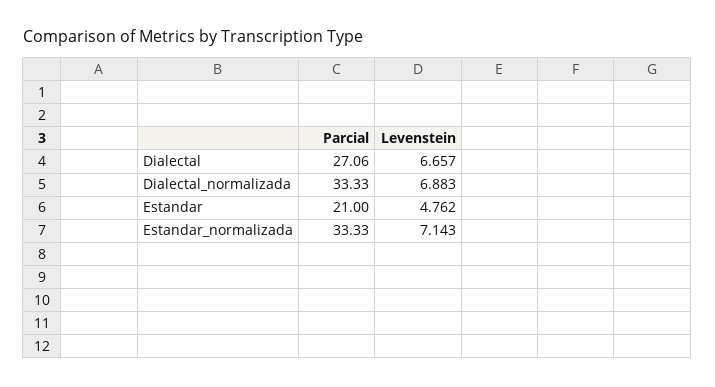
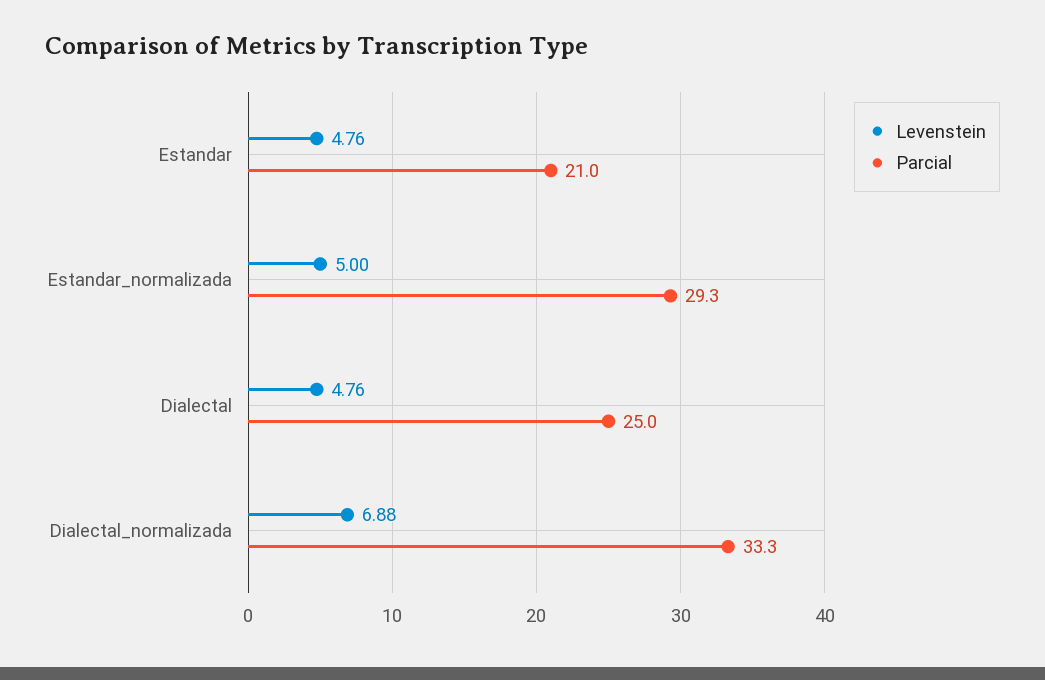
Parcial, Dialectal: 27.06 -> 25
Levenstein, Dialectal: 6.657 -> 4.76
Parcial, Estandar_normalizada: 33.33 -> 29.3
Levenstein, Estandar_normalizada: 7.143 -> 5

